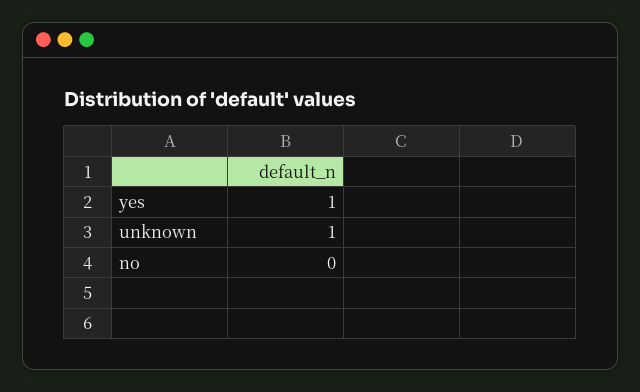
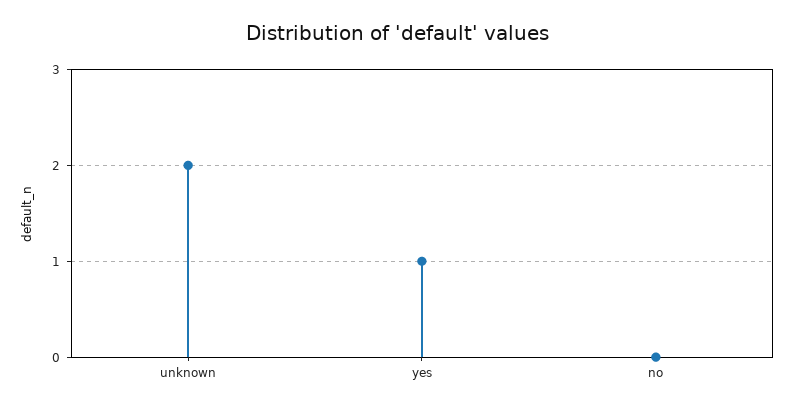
unknown: 1 -> 2

